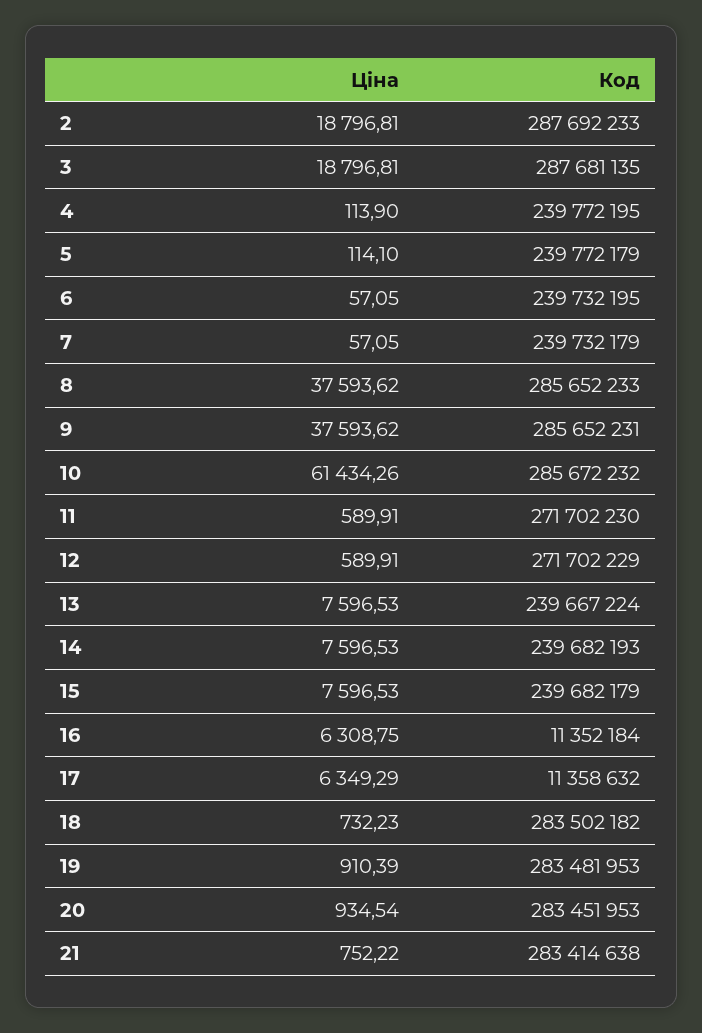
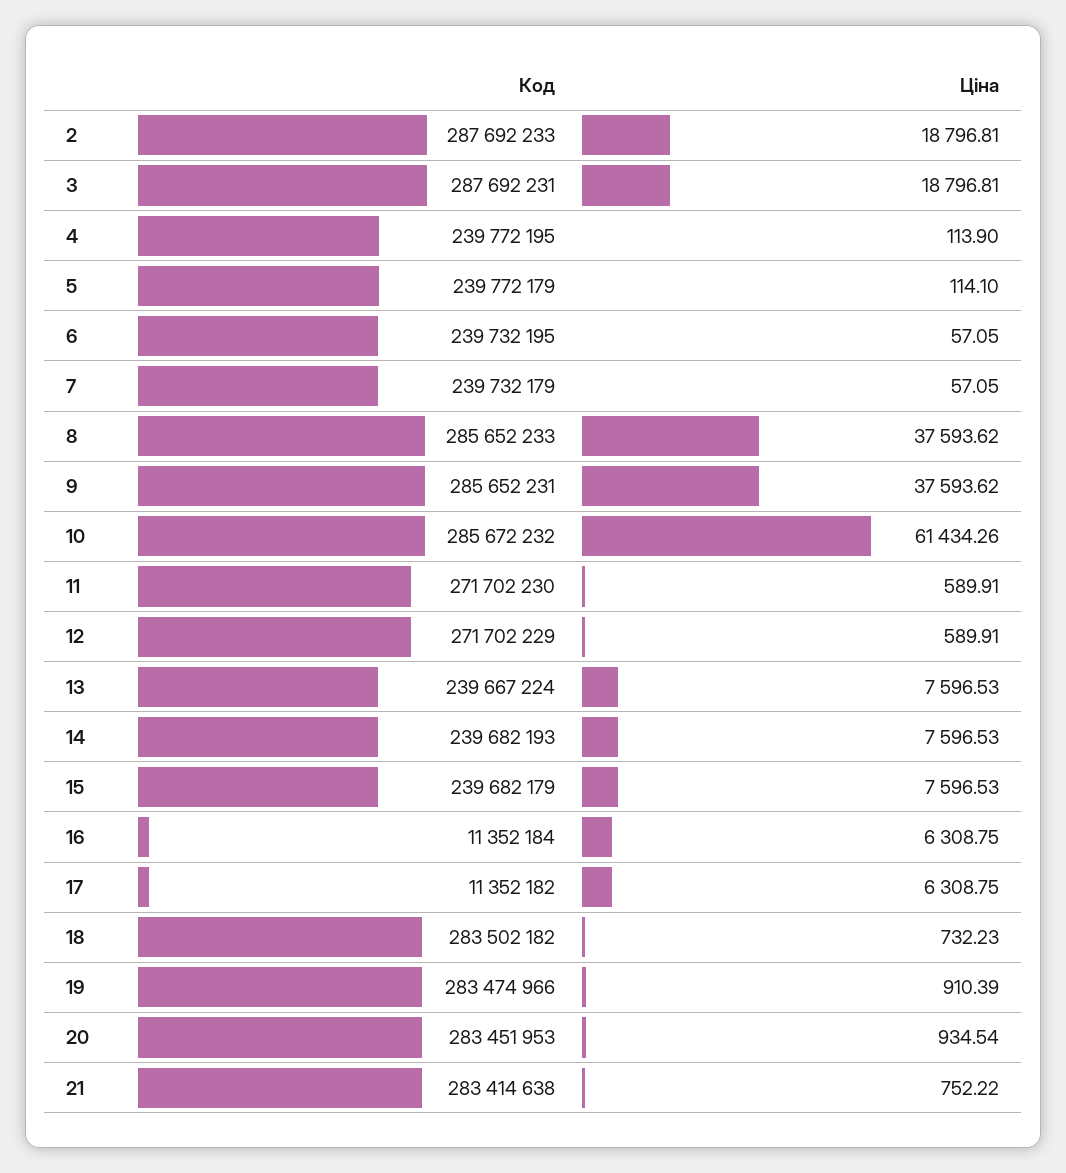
Код, 3: 287681135 -> 287692231
Ціна, 17: 6349.29 -> 6308.75
Код, 17: 11358632 -> 11352182
Код, 19: 283481953 -> 283474966

